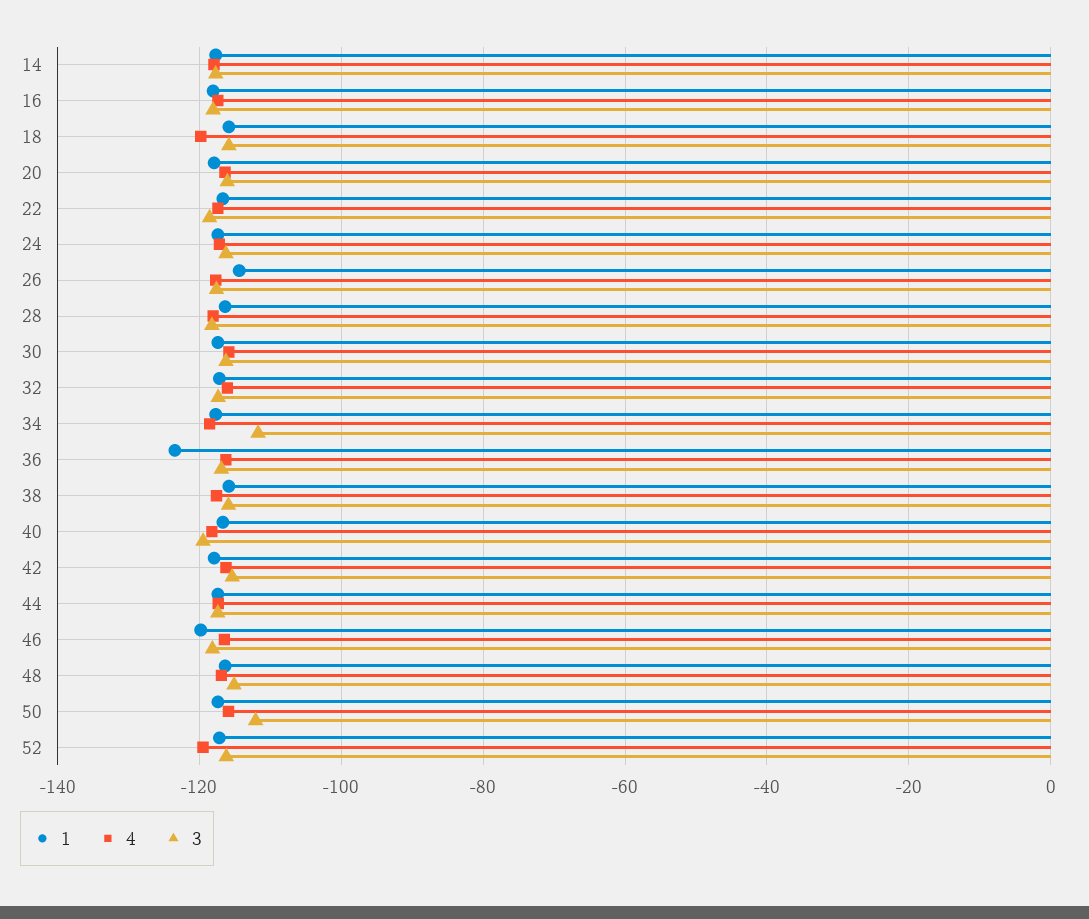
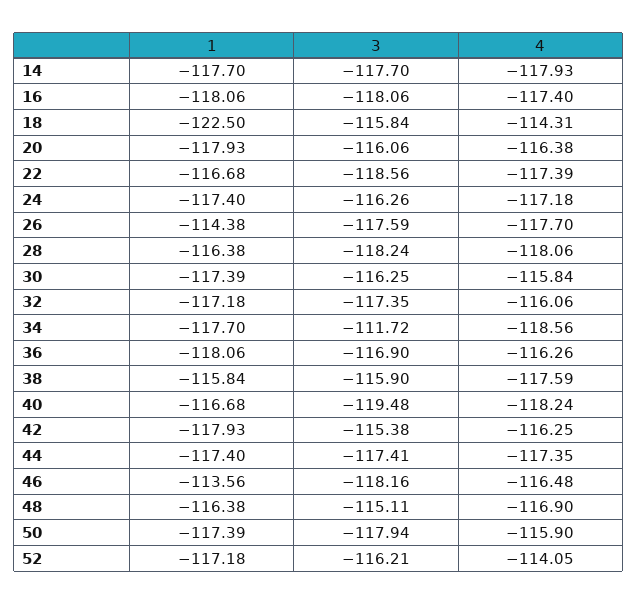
1, 18: -116 -> -122.5
4, 18: -120 -> -114.31
1, 36: -124 -> -118.06
1, 46: -120 -> -113.56
3, 50: -112 -> -117.94
4, 52: -120 -> -114.05

